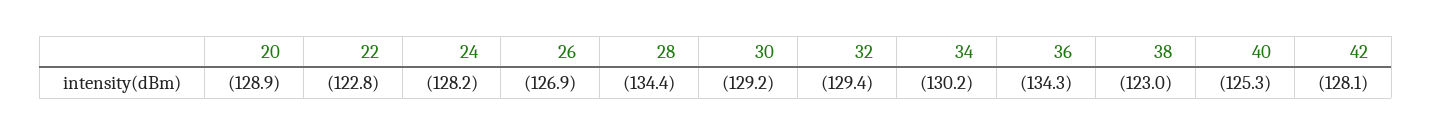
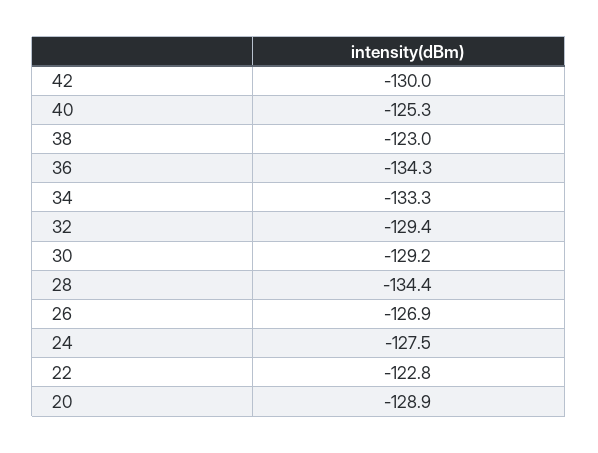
24: -128.2 -> -127.5
34: -130.2 -> -133.3
42: -128.1 -> -130

